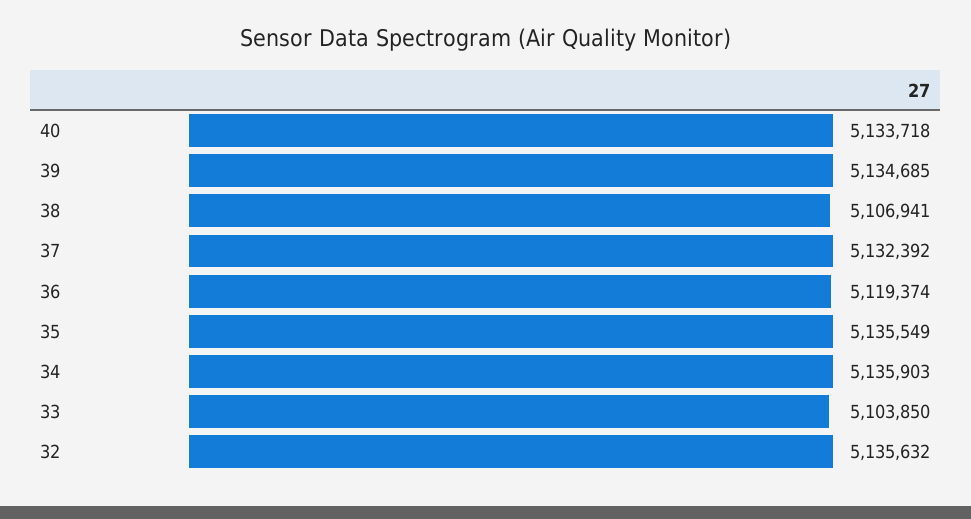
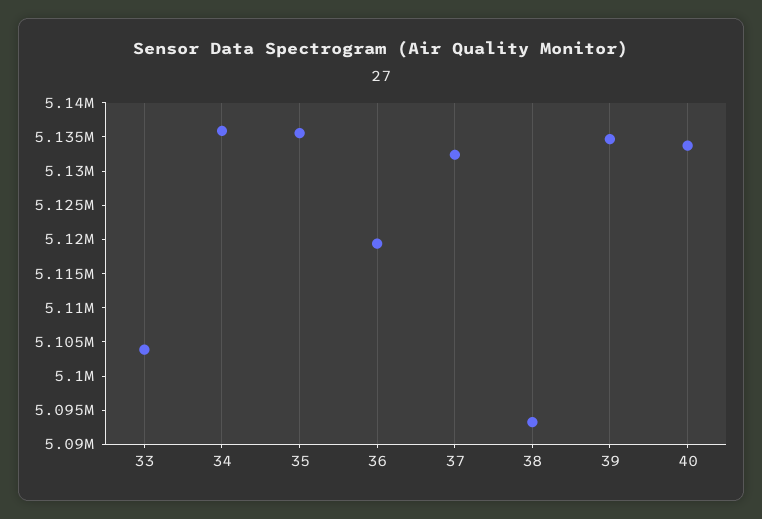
38: 5106941 -> 5092500
32: 5135632 -> none

